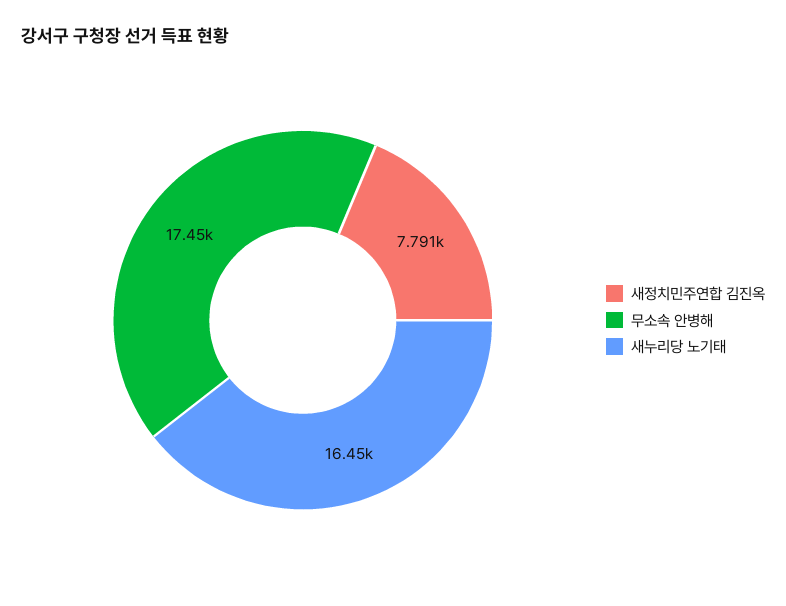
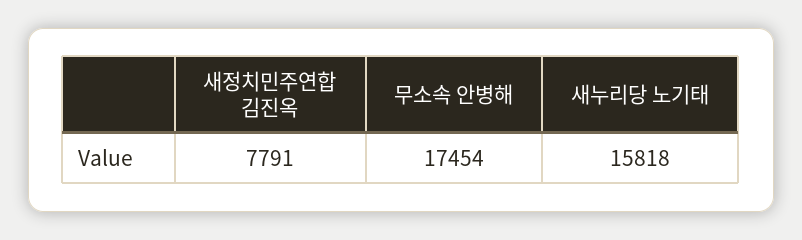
새누리당 노기태: 16450 -> 15818

